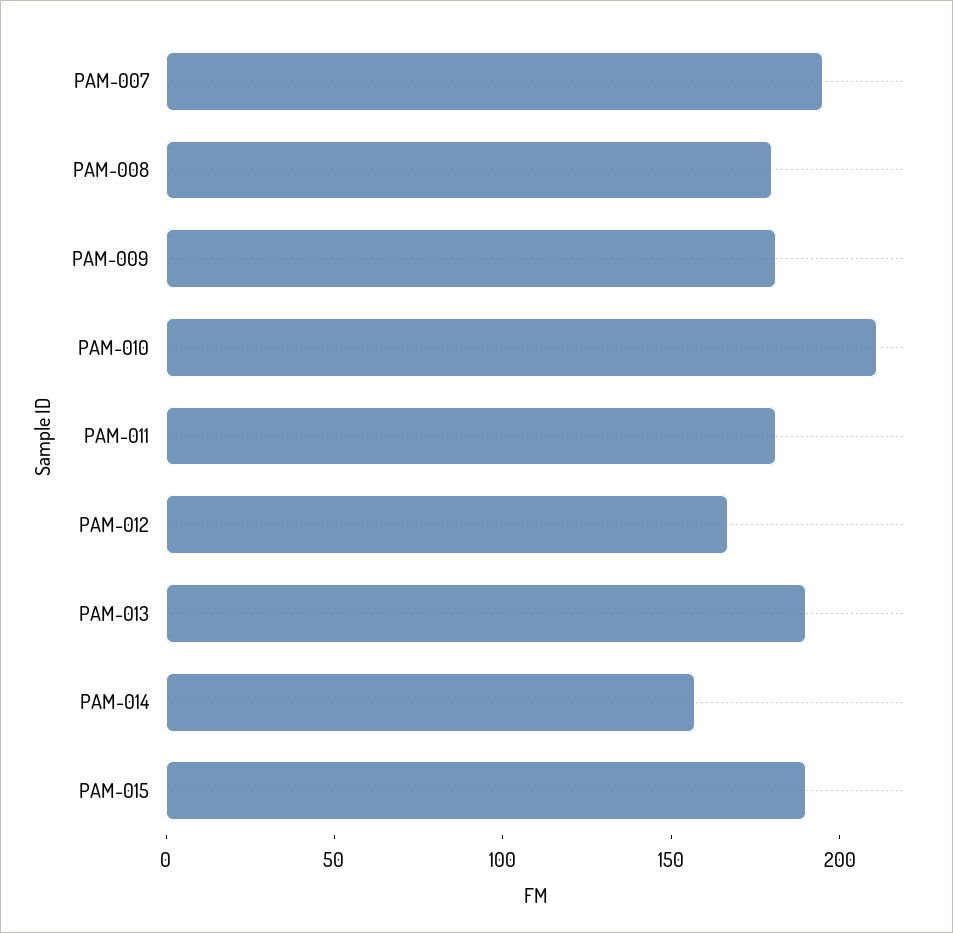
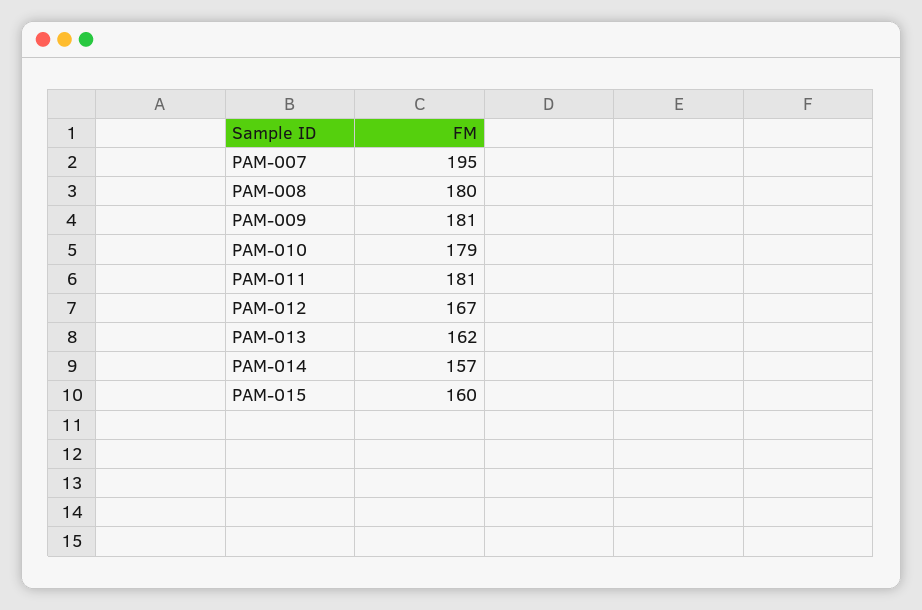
PAM-010: 210 -> 179
PAM-013: 190 -> 162
PAM-015: 190 -> 160

